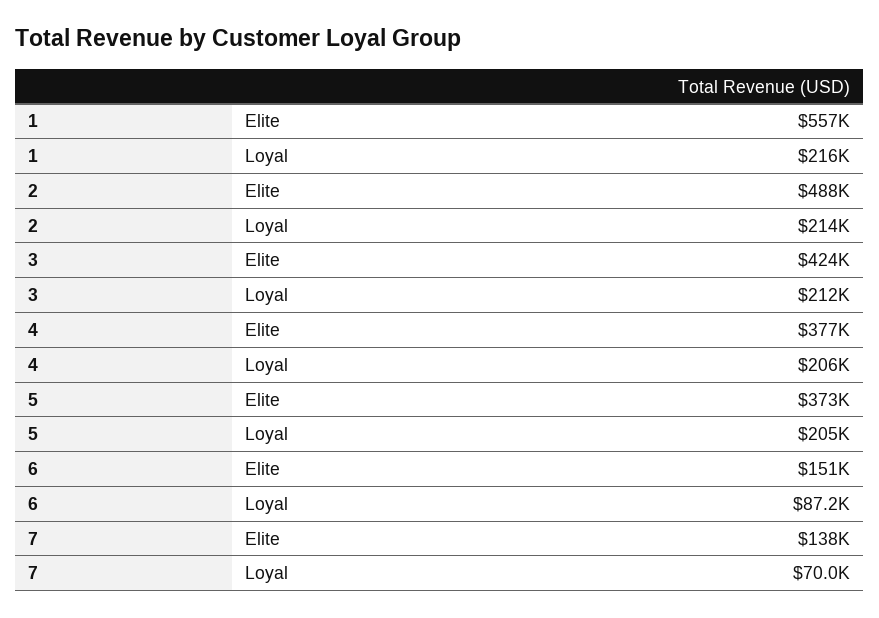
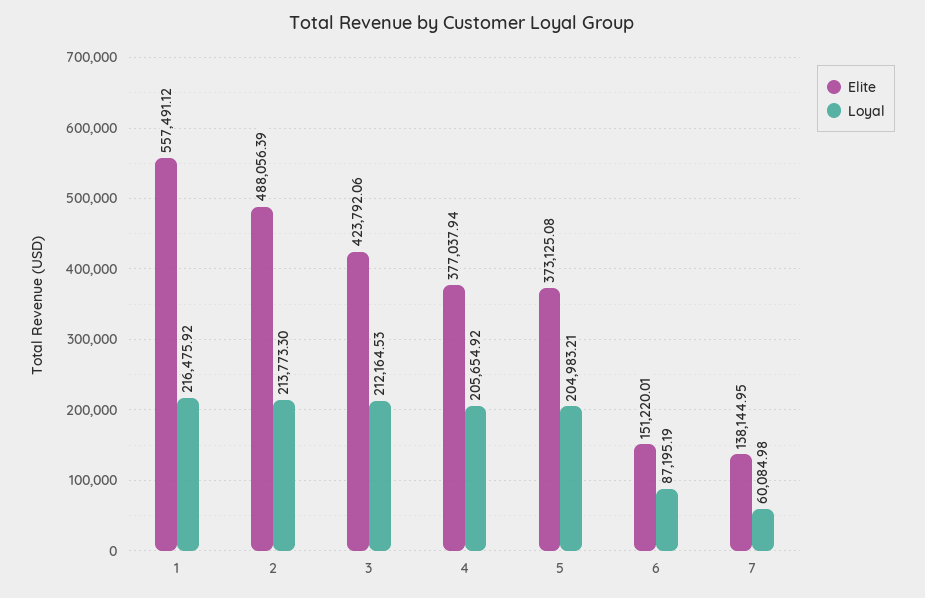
Loyal, 7: 70000 -> 60084.98

